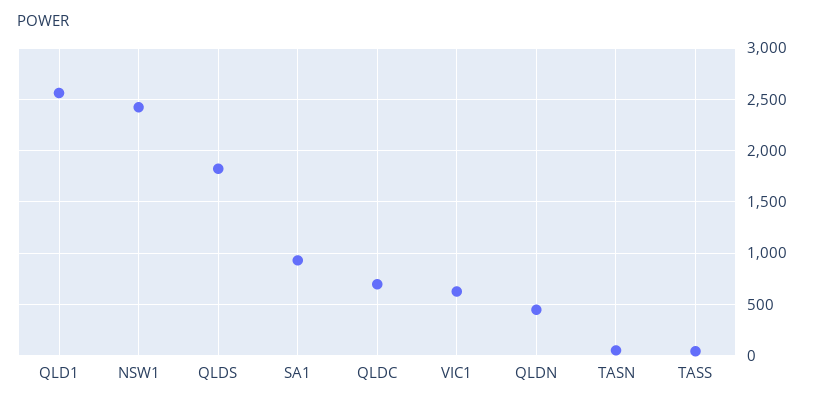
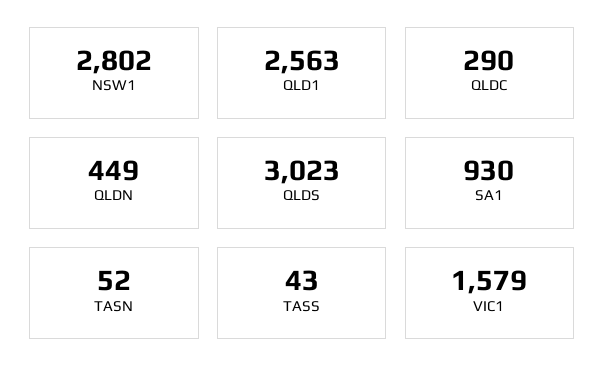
NSW1: 2400 -> 2802
QLDS: 1800 -> 3023
QLDC: 700 -> 290
VIC1: 600 -> 1579

